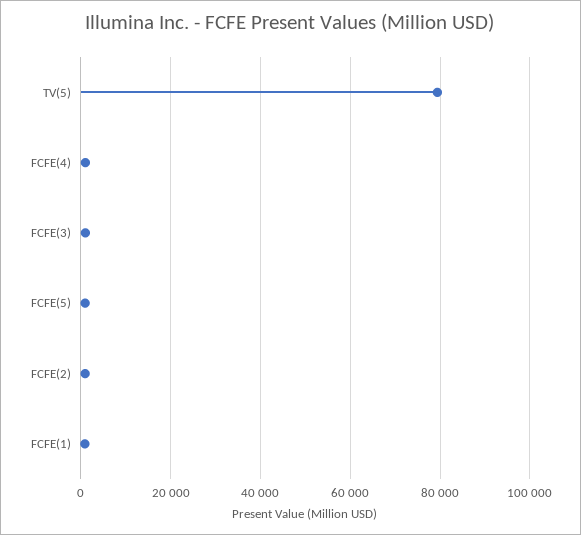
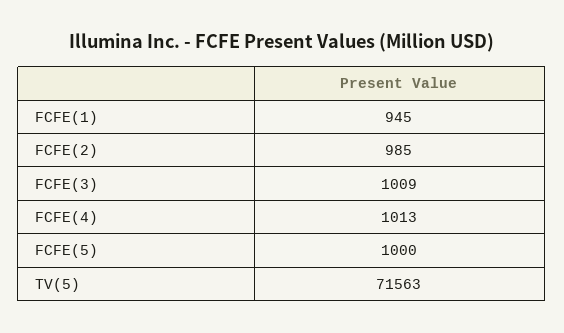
TV(5): 80000 -> 71563

